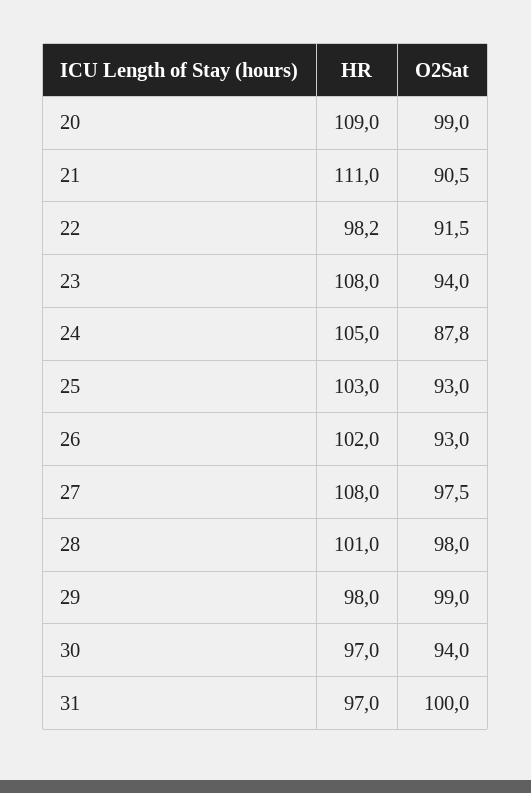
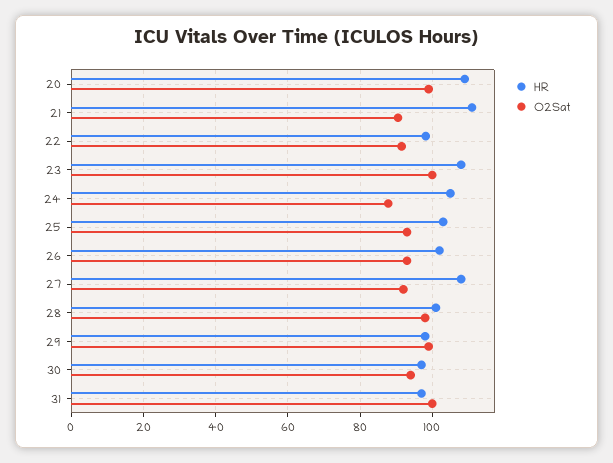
O2Sat, 23: 94 -> 100
O2Sat, 27: 97.5 -> 92

